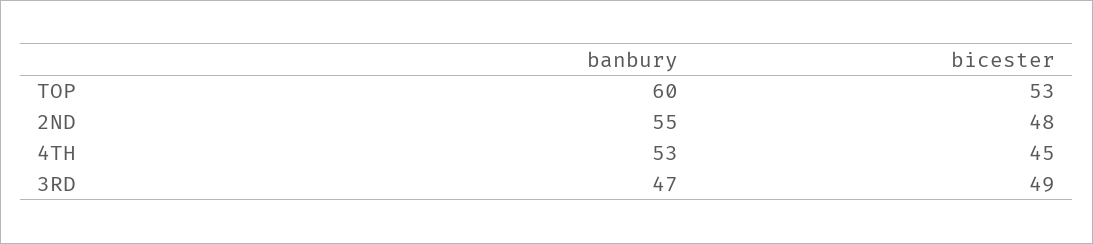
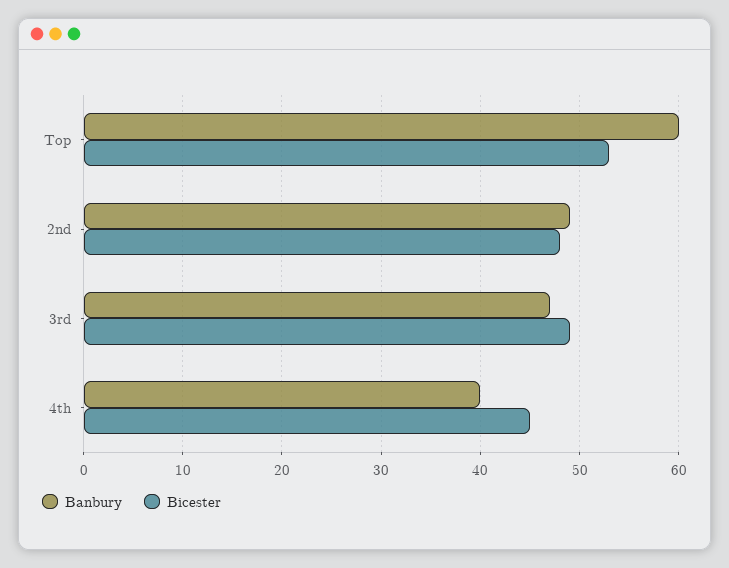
banbury, 2ND: 55 -> 49
banbury, 4TH: 53 -> 40

